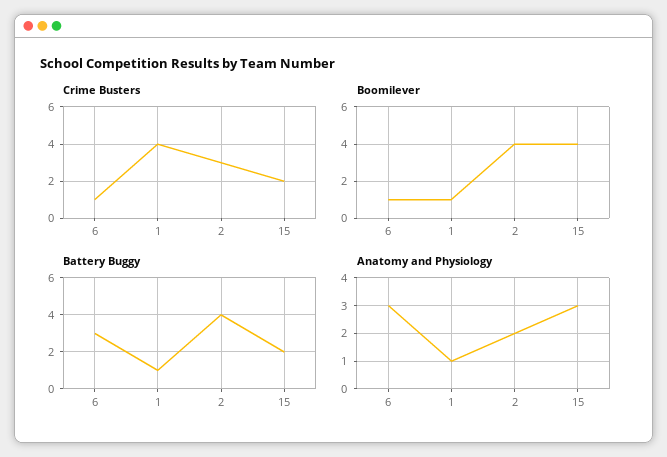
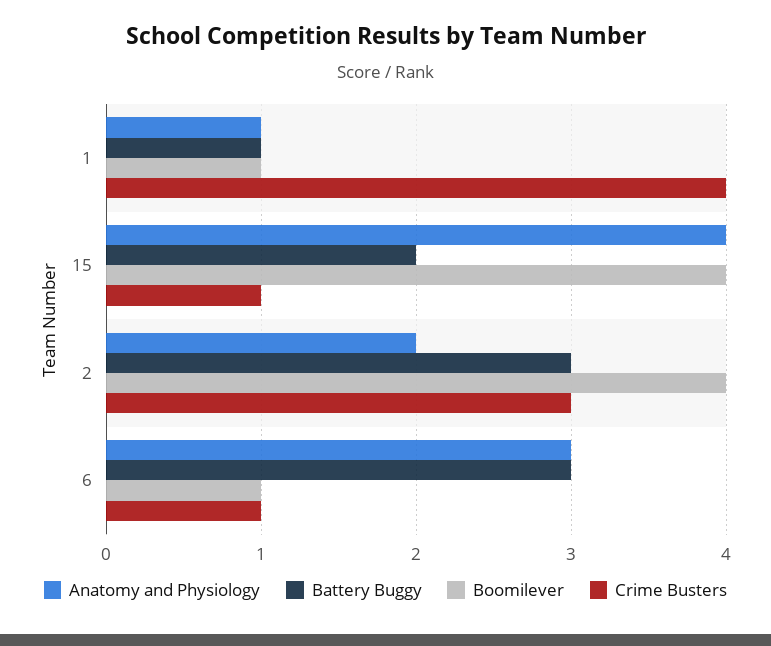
Crime Busters, 15: 2 -> 1
Battery Buggy, 2: 4 -> 3
Anatomy and Physiology, 15: 3 -> 4

